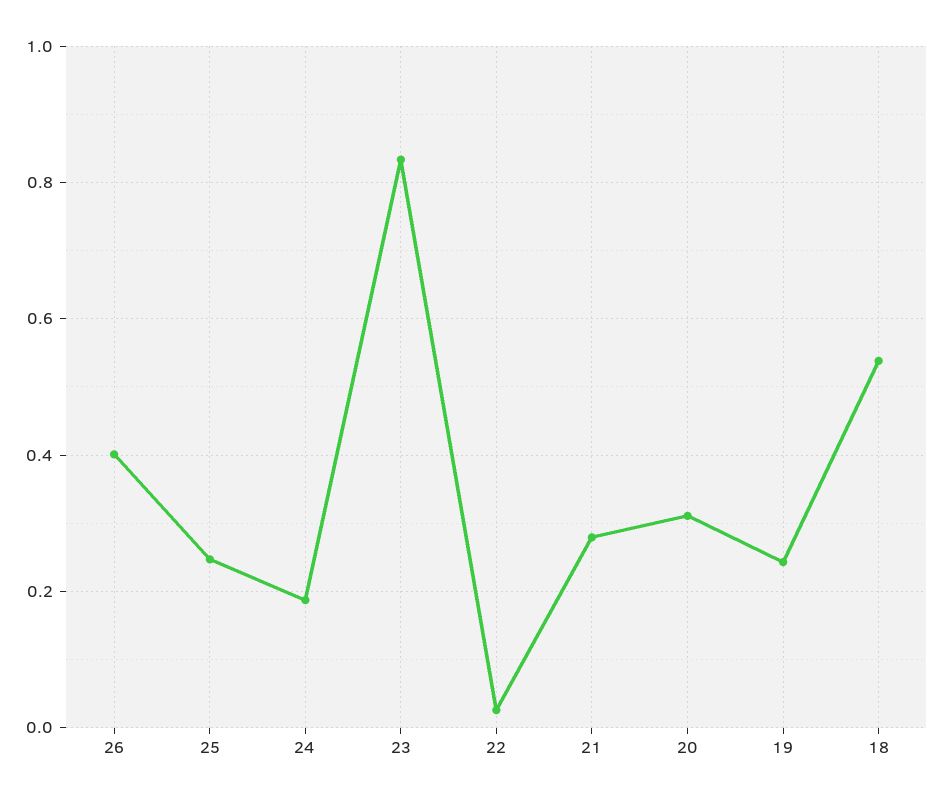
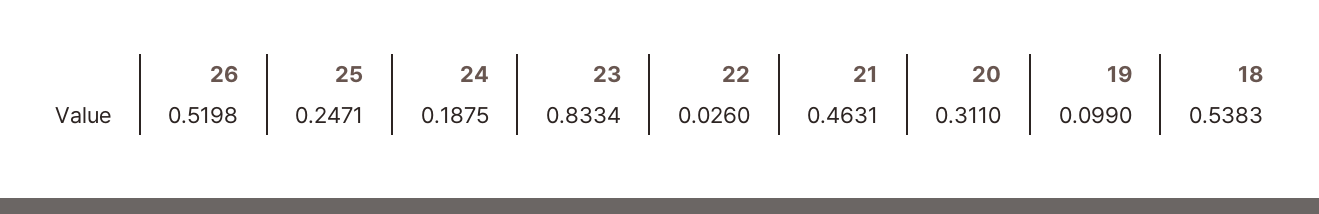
26: 0.4 -> 0.5198
21: 0.28 -> 0.4631
19: 0.24 -> 0.099

